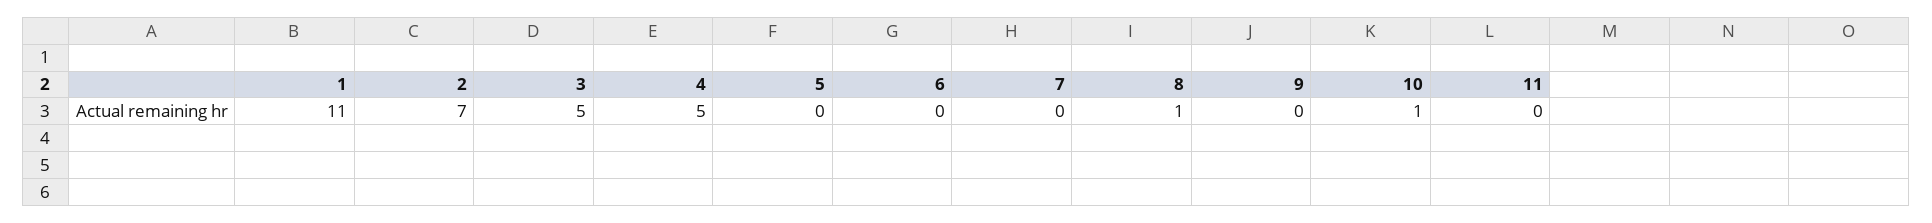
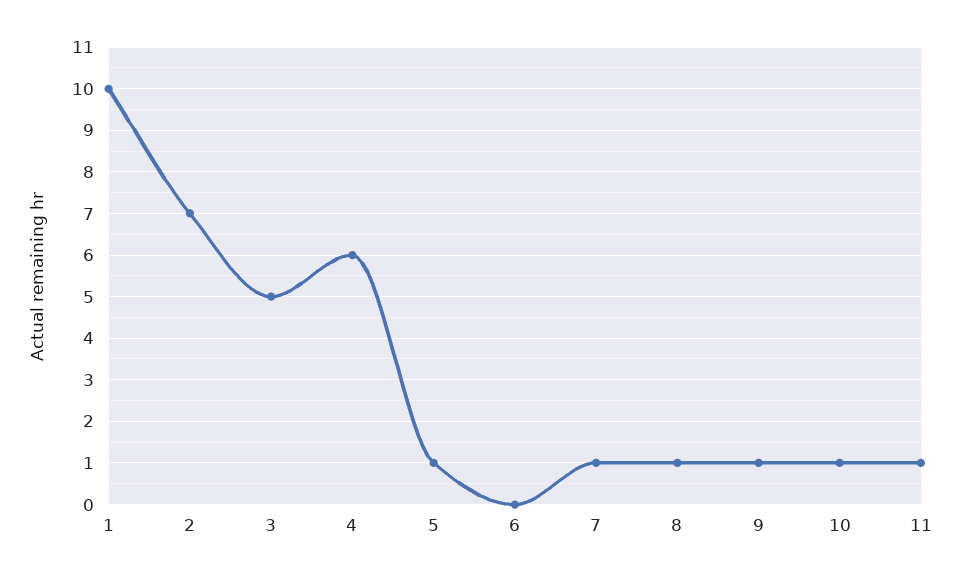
1: 11 -> 10
4: 5 -> 6
5: 0 -> 1
7: 0 -> 1
9: 0 -> 1
11: 0 -> 1

